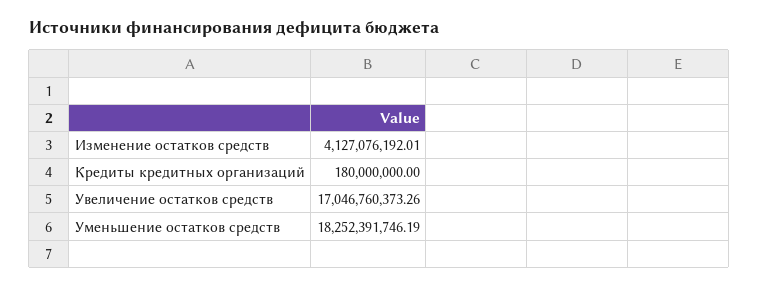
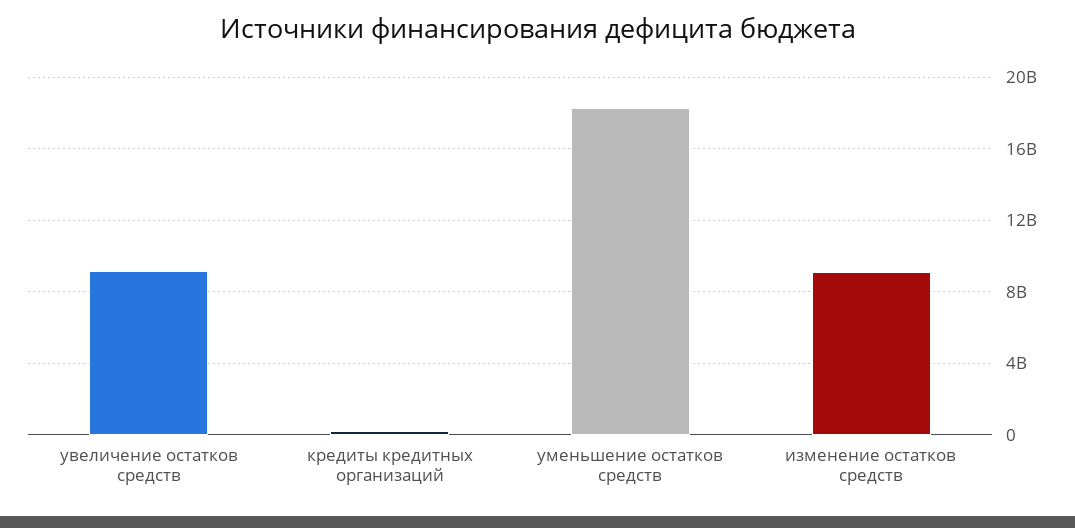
Изменение остатков средств: 4127076192.01 -> 9000000000
Увеличение остатков средств: 17046760373.26 -> 9000000000

